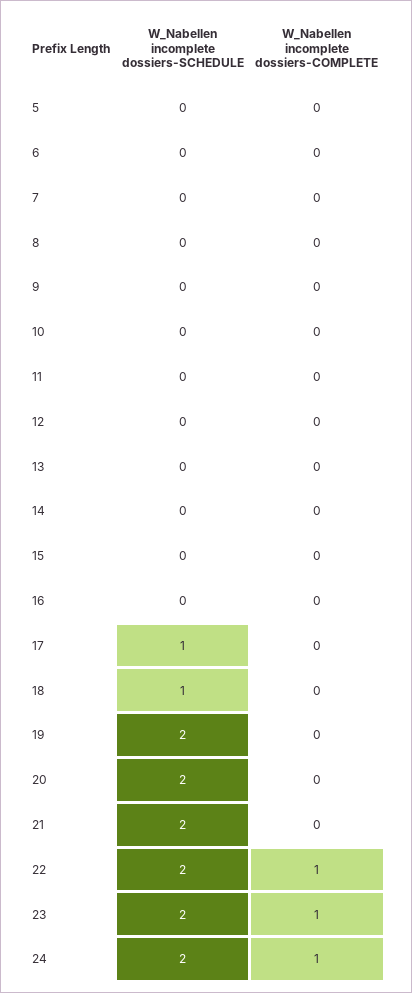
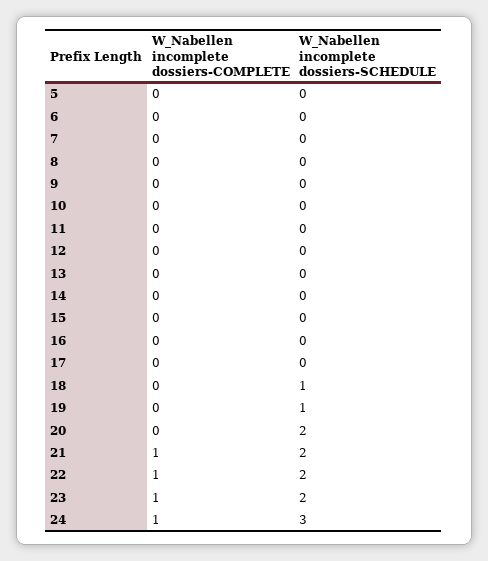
W_Nabellen incomplete dossiers-SCHEDULE, 17: 1 -> 0
W_Nabellen incomplete dossiers-SCHEDULE, 19: 2 -> 1
W_Nabellen incomplete dossiers-COMPLETE, 21: 0 -> 1
W_Nabellen incomplete dossiers-SCHEDULE, 24: 2 -> 3

